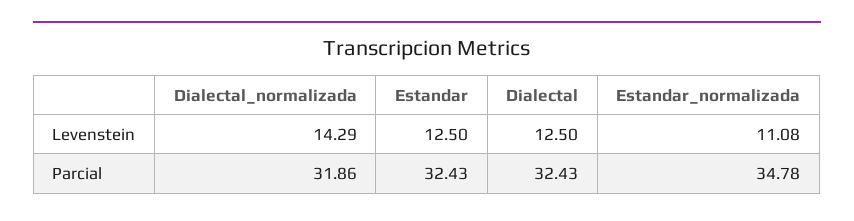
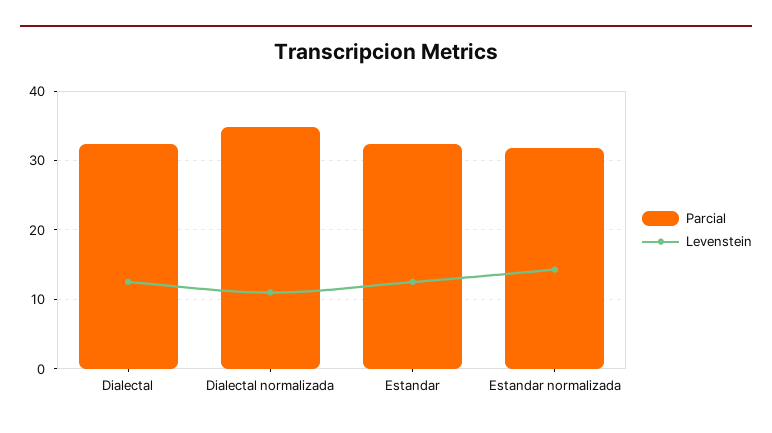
Levenstein, Dialectal_normalizada: 14.29 -> 11
Levenstein, Estandar_normalizada: 11.08 -> 14
Parcial, Dialectal_normalizada: 31.86 -> 35
Parcial, Estandar_normalizada: 34.78 -> 32

